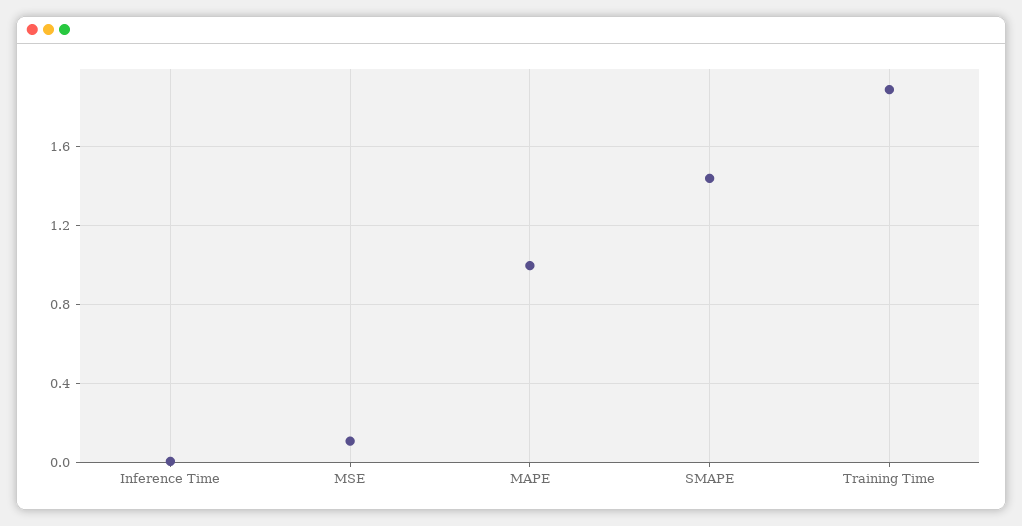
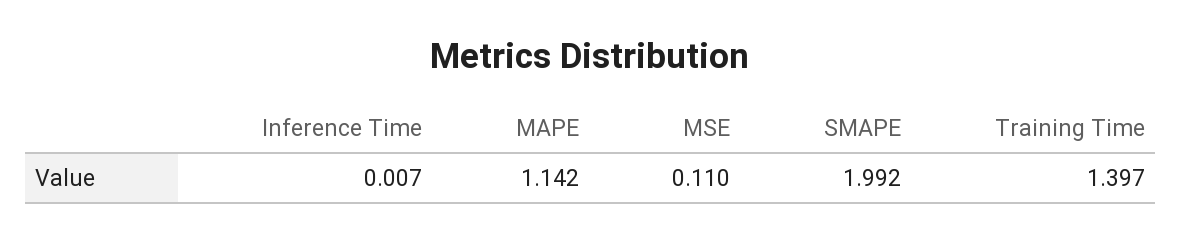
MAPE: 1 -> 1.142
SMAPE: 1.45 -> 1.992
Training Time: 1.9 -> 1.397

